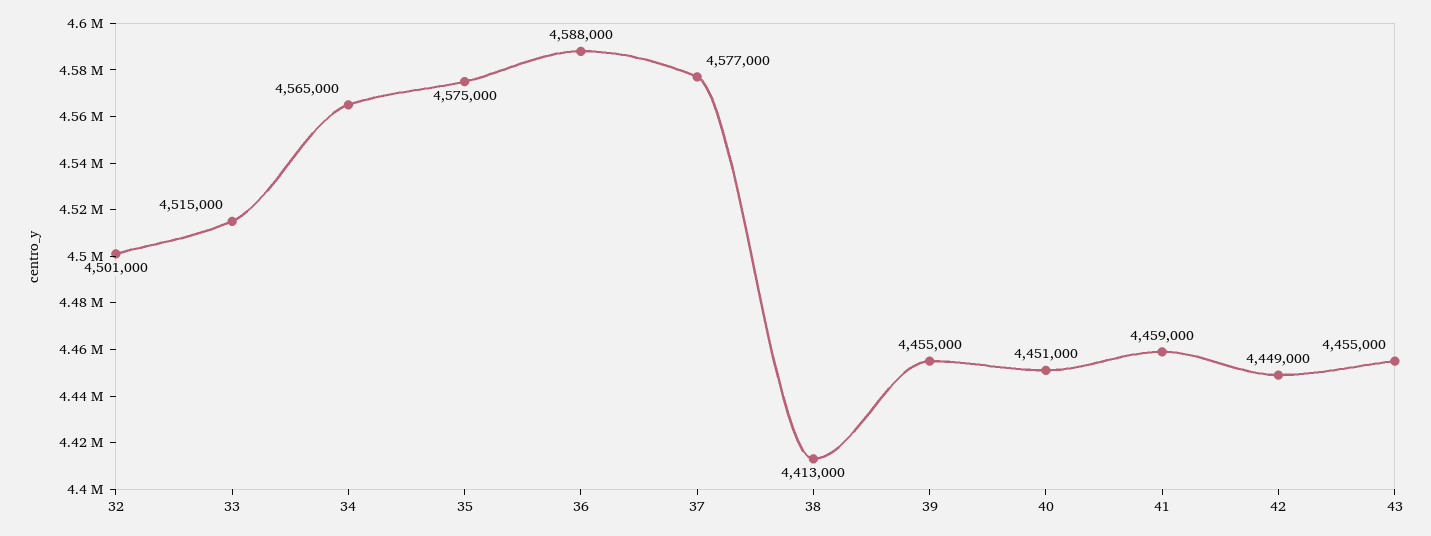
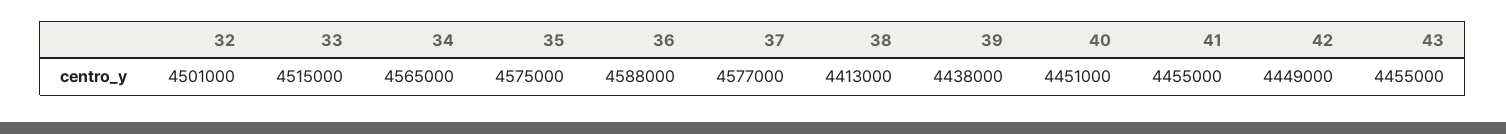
39: 4455000 -> 4438000
41: 4459000 -> 4455000

